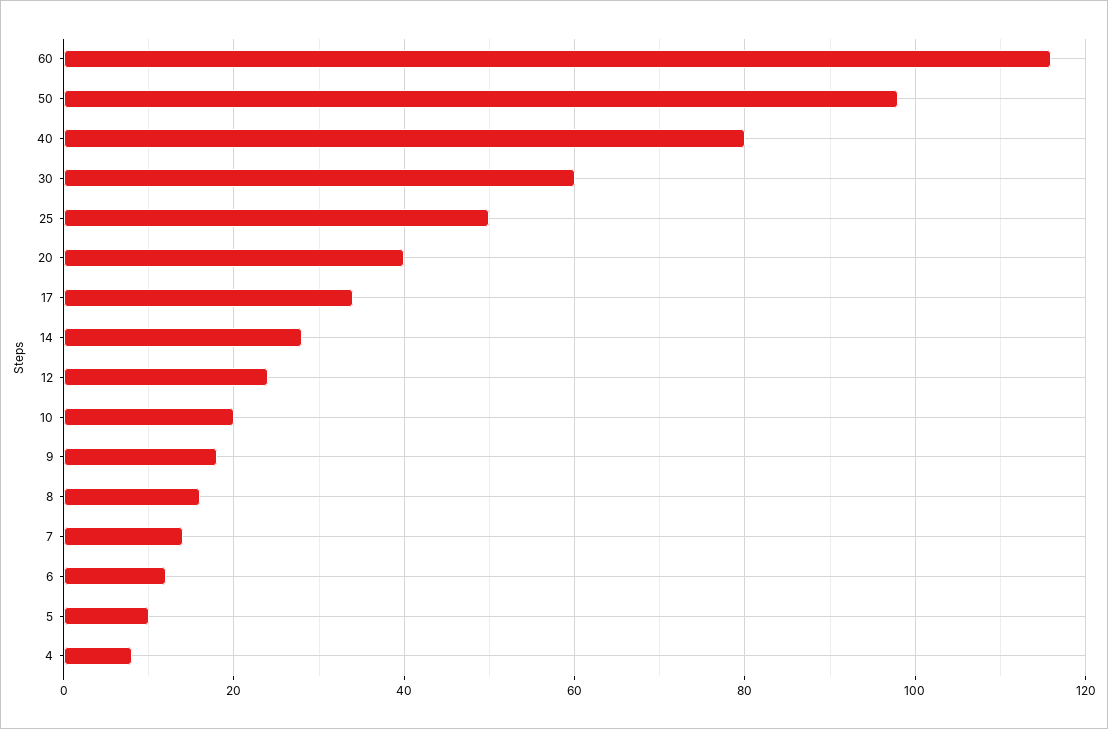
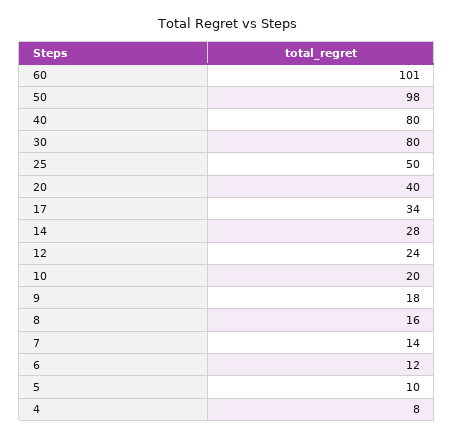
60: 115 -> 101
30: 60 -> 80

